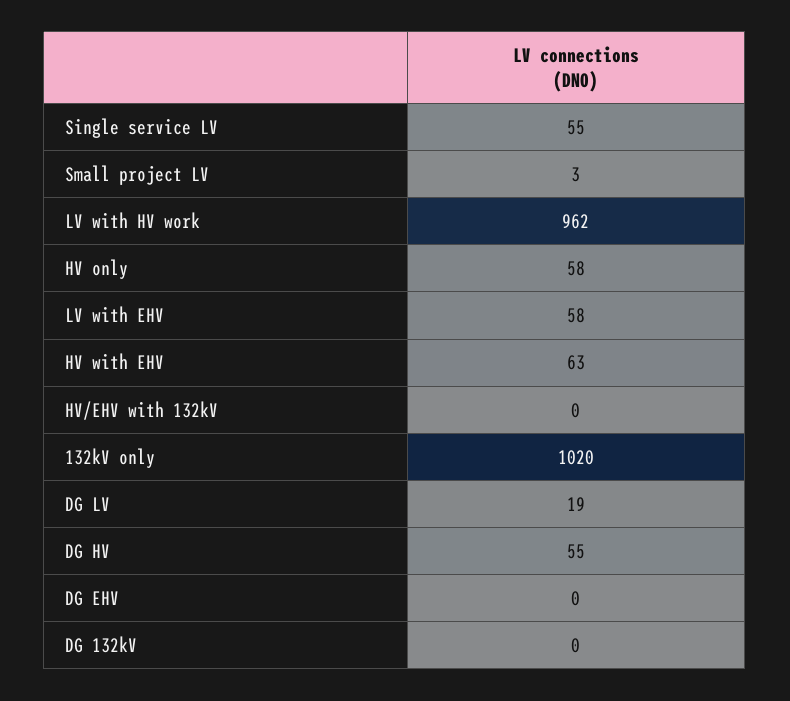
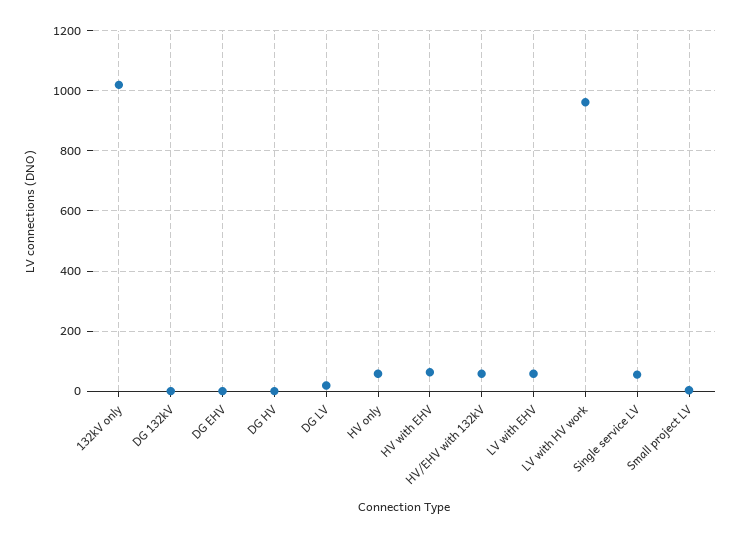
HV/EHV with 132kV: 0 -> 60
DG HV: 55 -> 0

